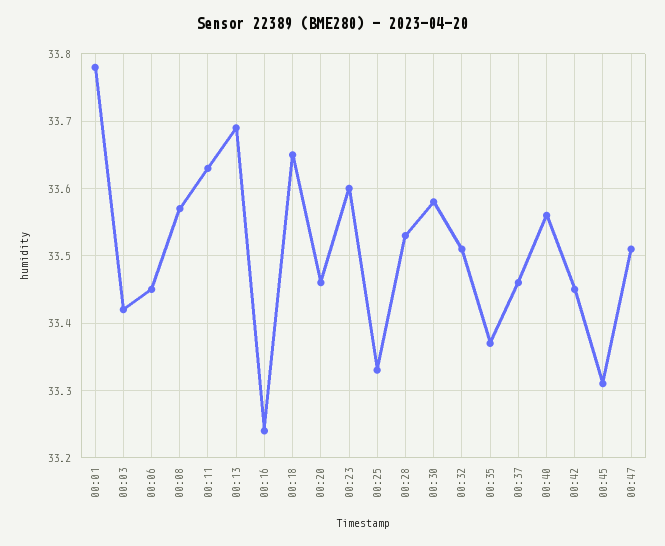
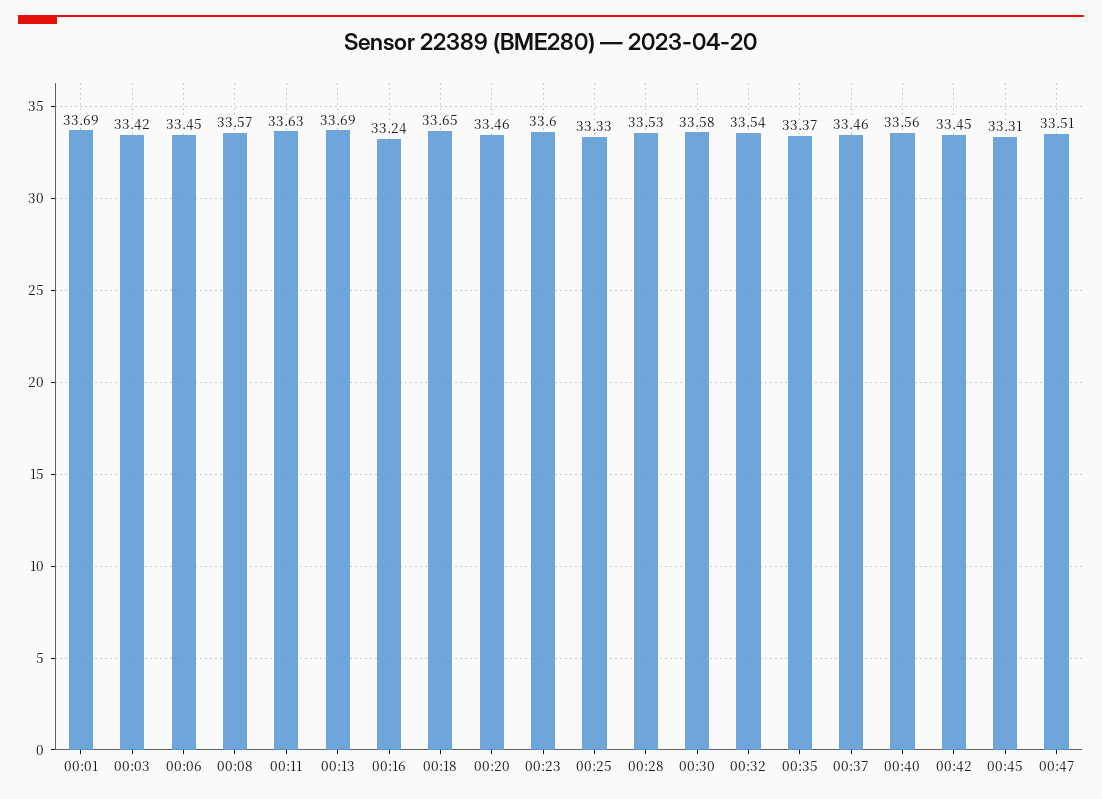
00:01: 33.78 -> 33.69
00:32: 33.51 -> 33.54

